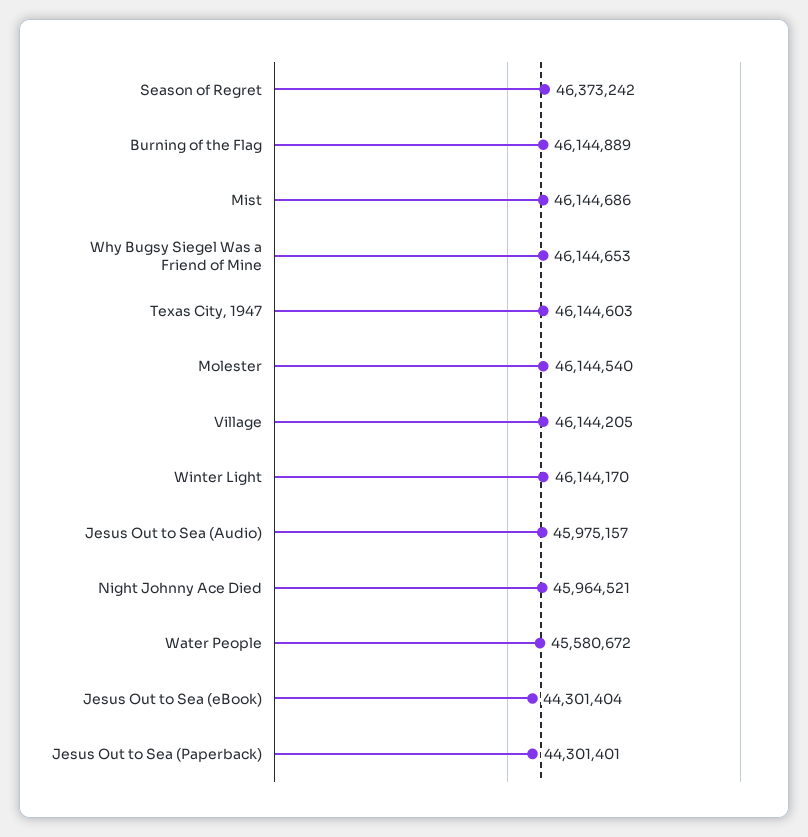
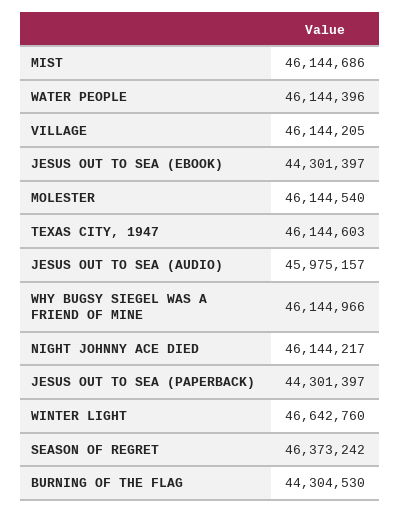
Burning of the Flag: 46144889 -> 44304530
Why Bugsy Siegel Was a Friend of Mine: 46144653 -> 46144966
Winter Light: 46144170 -> 46642760
Night Johnny Ace Died: 45964521 -> 46144217
Water People: 45580672 -> 46144396
Jesus Out to Sea (eBook): 44301404 -> 44301397
Jesus Out to Sea (Paperback): 44301401 -> 44301397

